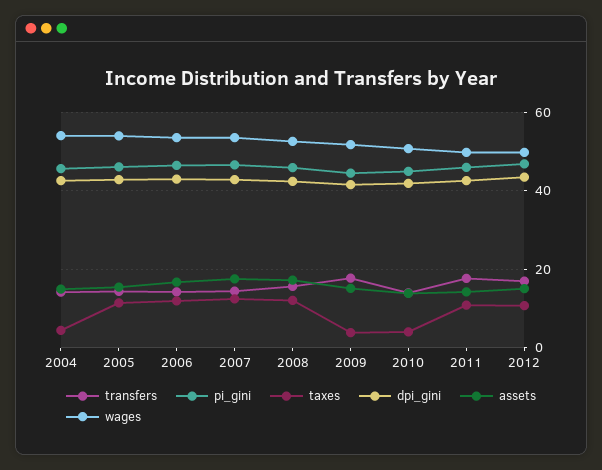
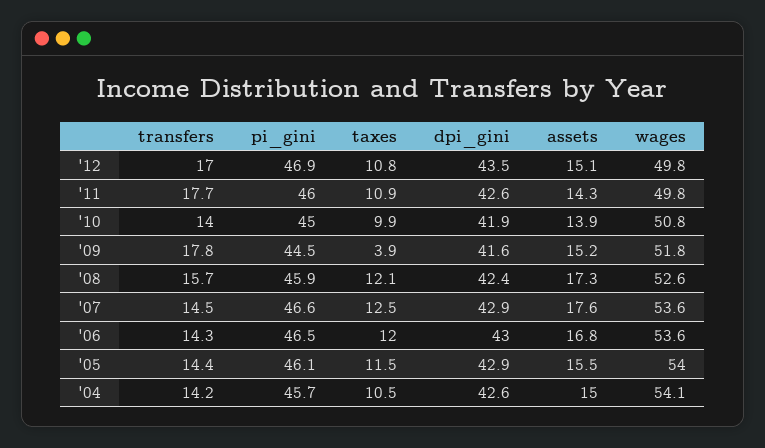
taxes, 2004: 4 -> 10.5
taxes, 2010: 4 -> 9.9

